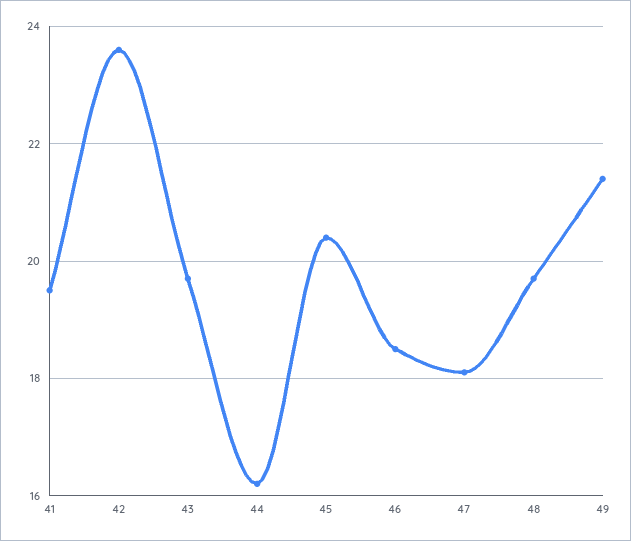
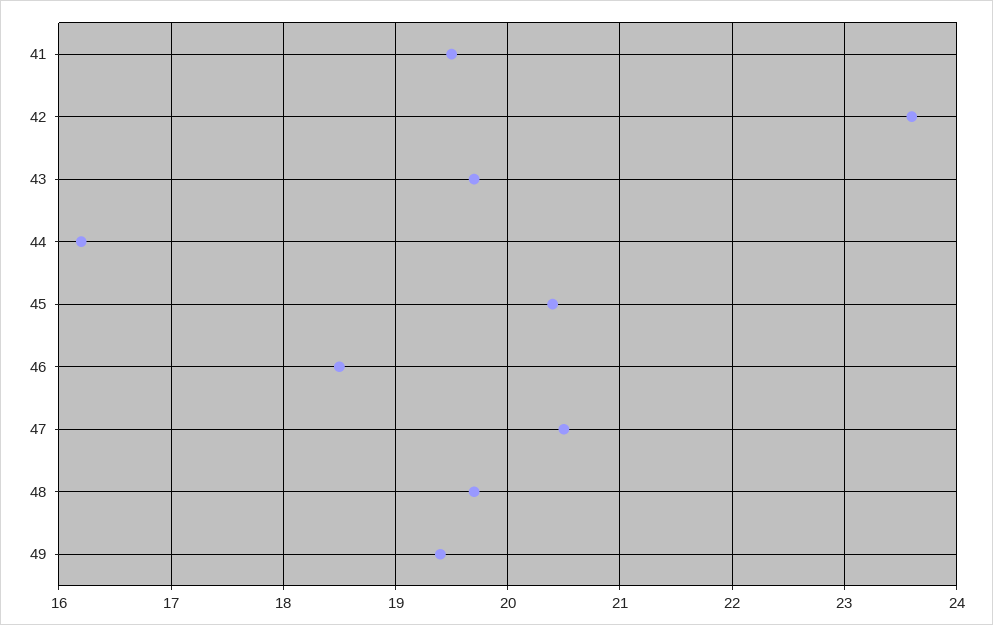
47: 18 -> 20.5
49: 21.5 -> 19.4

